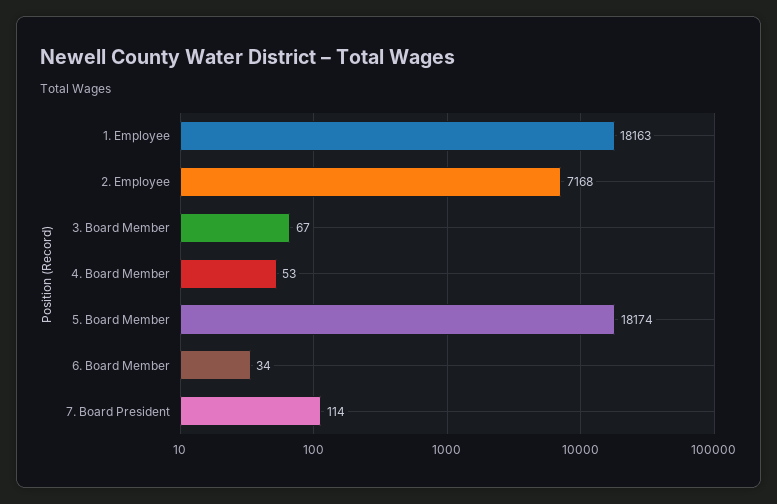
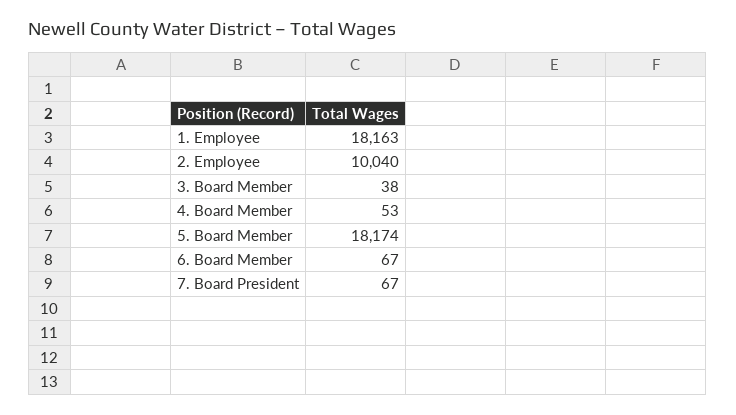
2. Employee: 7168 -> 10040
3. Board Member: 67 -> 38
6. Board Member: 34 -> 67
7. Board President: 114 -> 67

